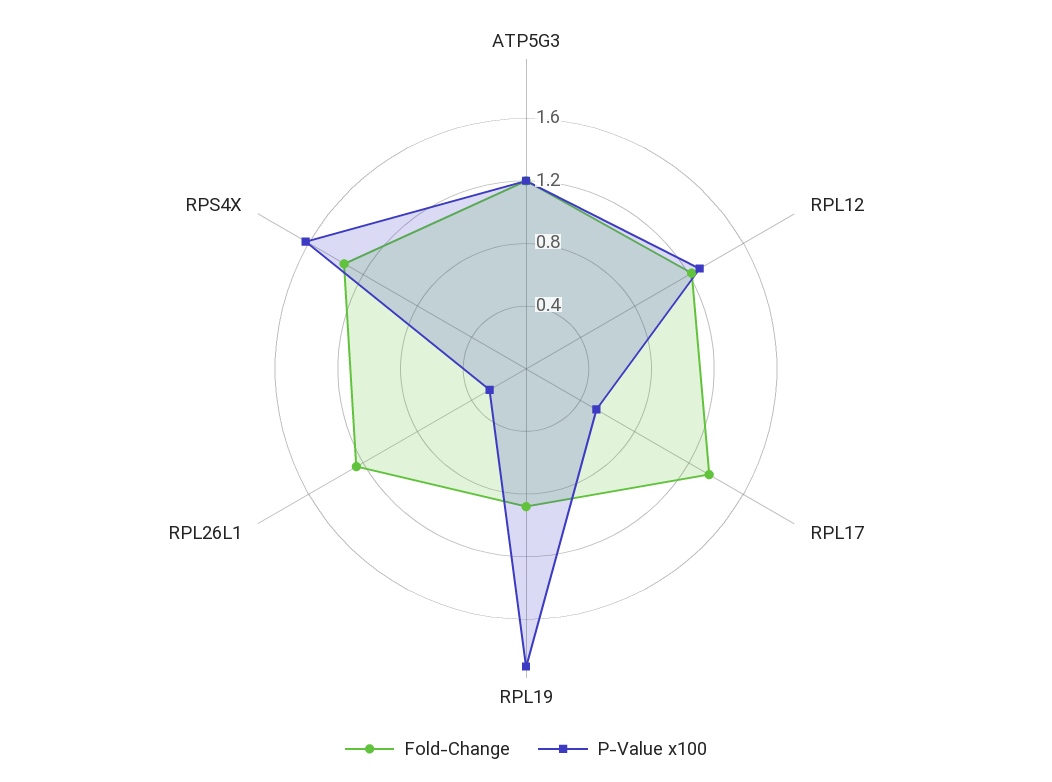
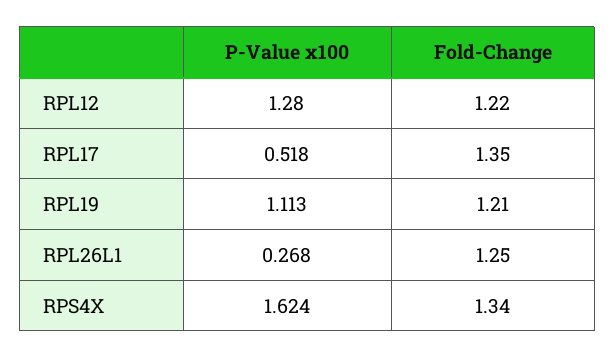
Fold-Change, ATP5G3: 1.2 -> none
P-Value x100, ATP5G3: 1.2 -> none
Fold-Change, RPL19: 0.9 -> 1.21
P-Value x100, RPL19: 1.9 -> 1.113

